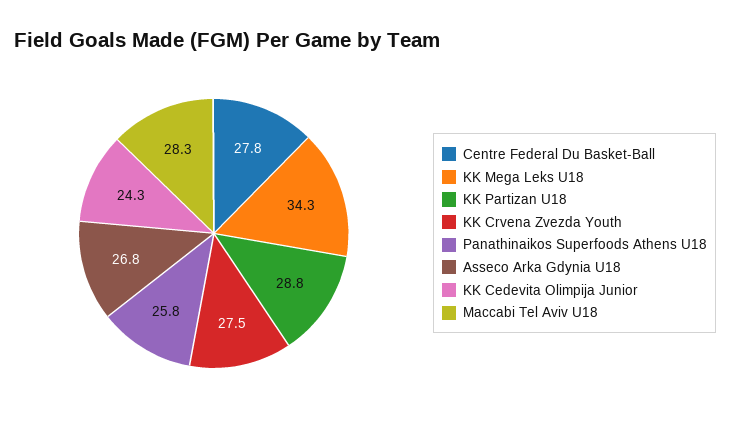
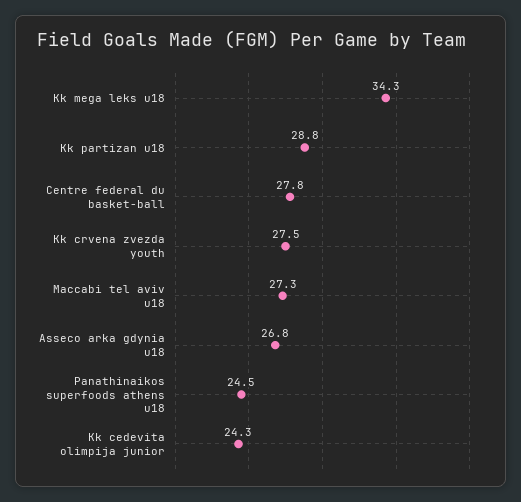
Panathinaikos Superfoods Athens U18: 25.8 -> 24.5
Maccabi Tel Aviv U18: 28.3 -> 27.3

